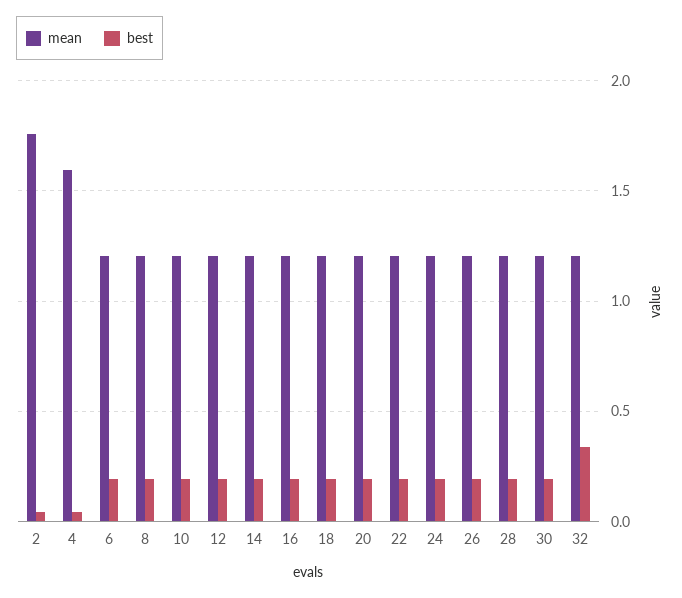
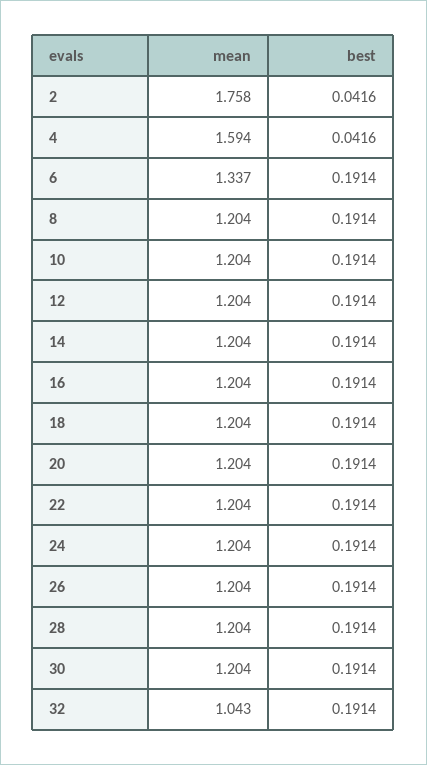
mean, 6: 1.2 -> 1.337
mean, 32: 1.2 -> 1.043
best, 32: 0.35 -> 0.1914

